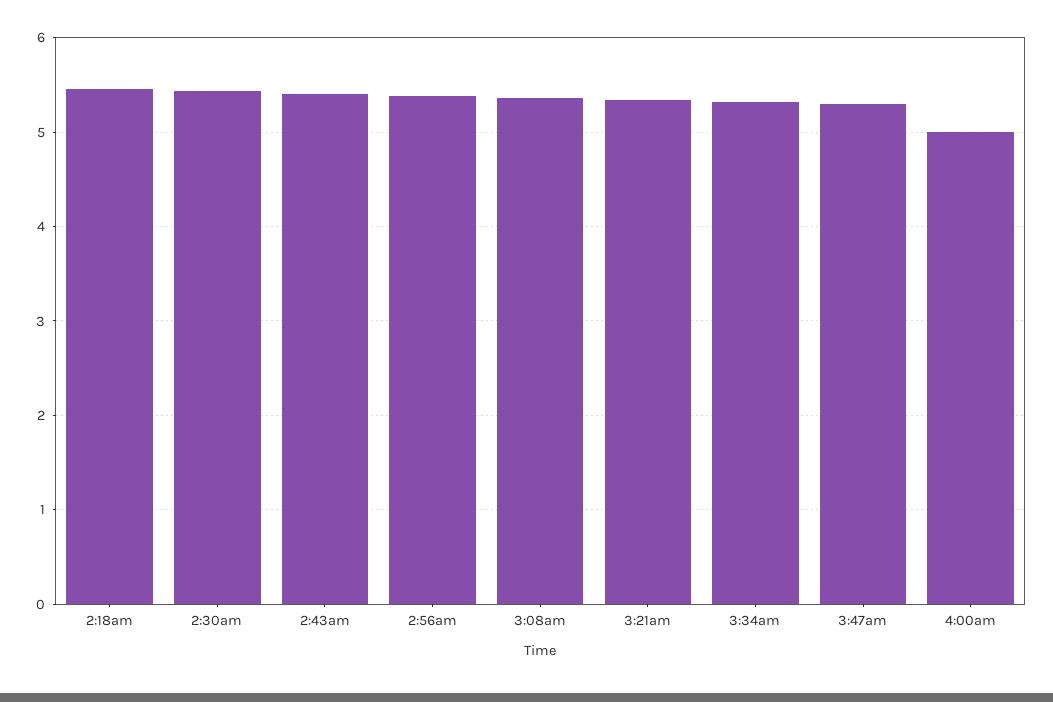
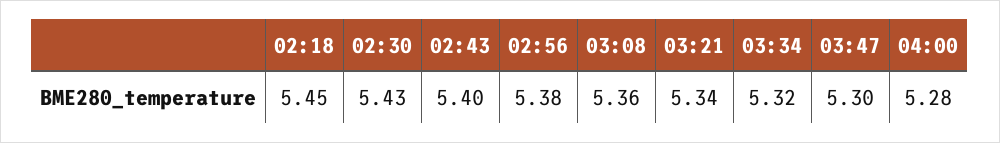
4:00am: 5 -> 5.28

